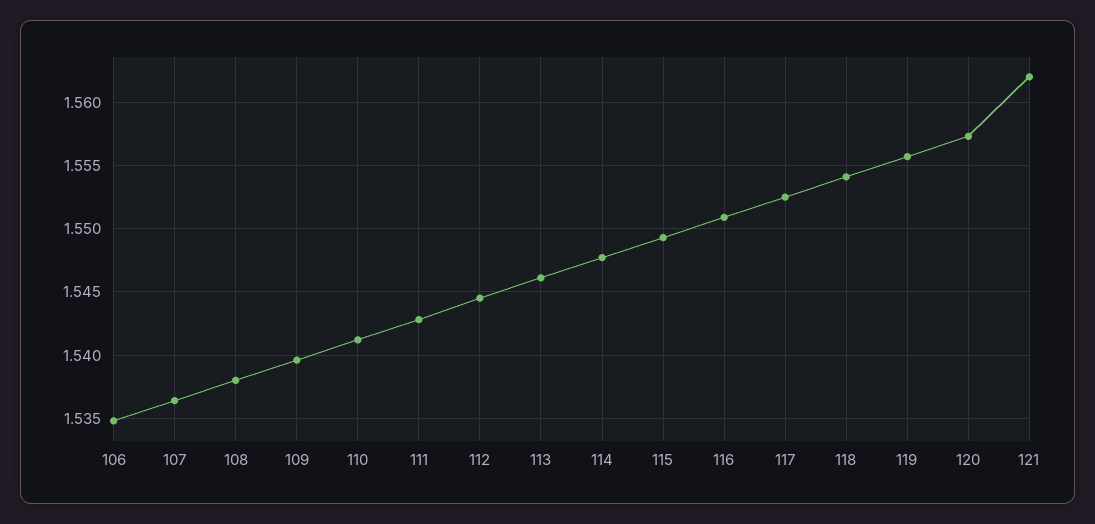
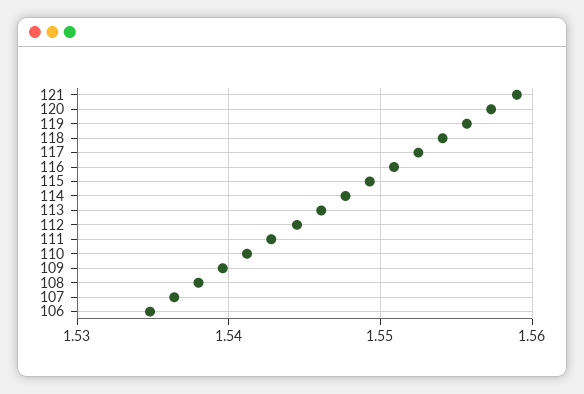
121: 1.562 -> 1.559

